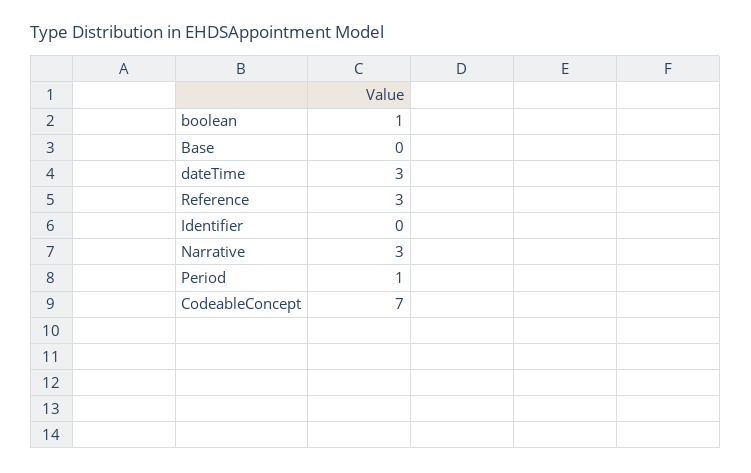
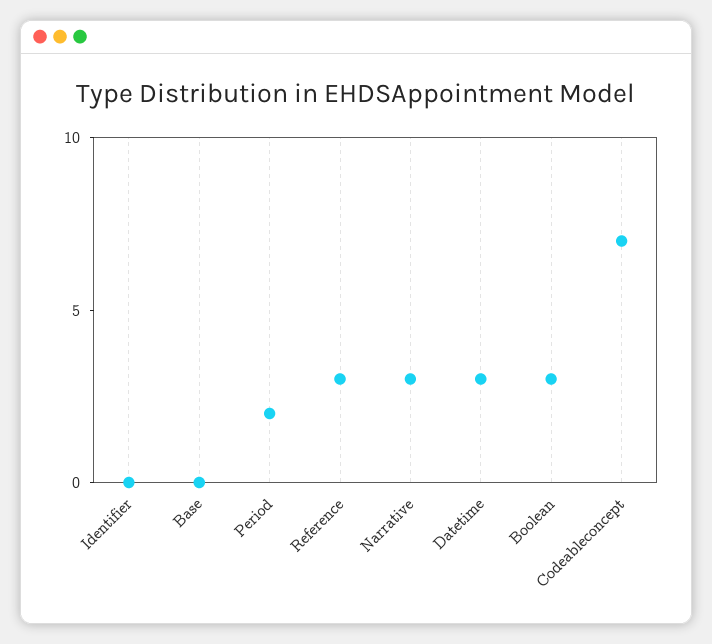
boolean: 1 -> 3
Period: 1 -> 2

